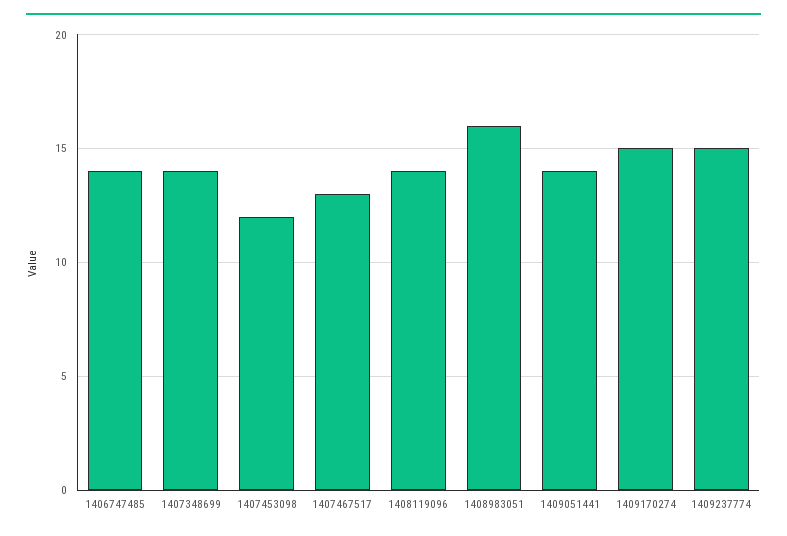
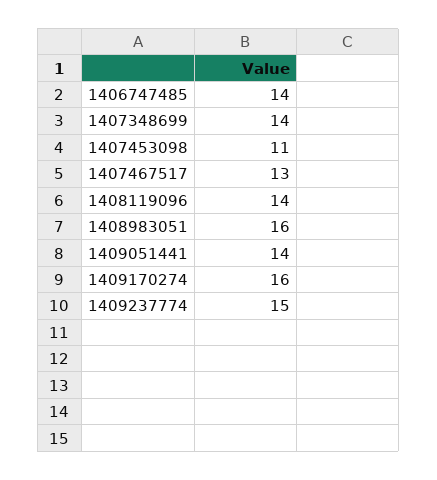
1407453098: 12 -> 11
1409170274: 15 -> 16

